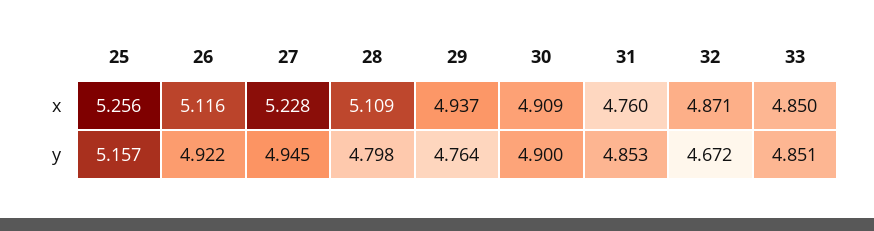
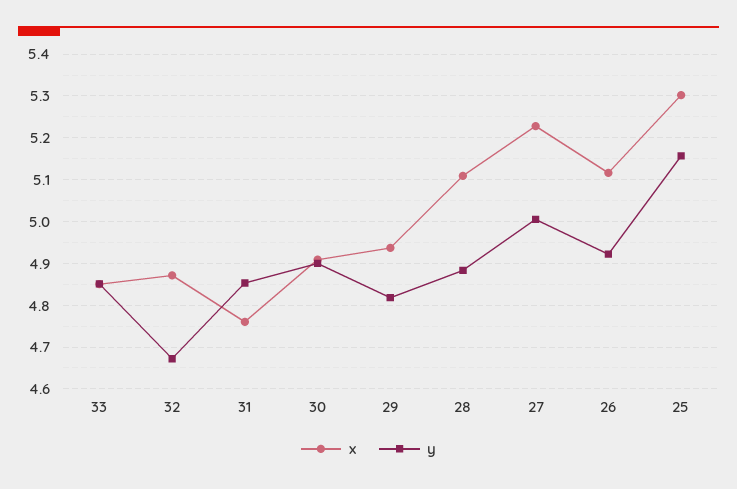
x, 25: 5.256 -> 5.3
y, 27: 4.945 -> 5
y, 28: 4.798 -> 4.88
y, 29: 4.764 -> 4.82

